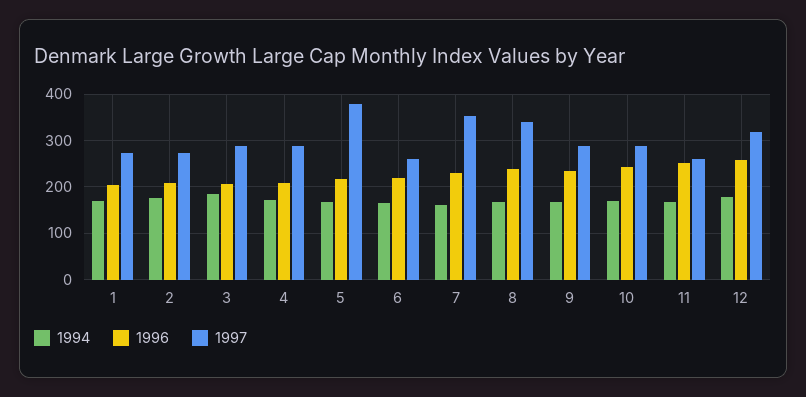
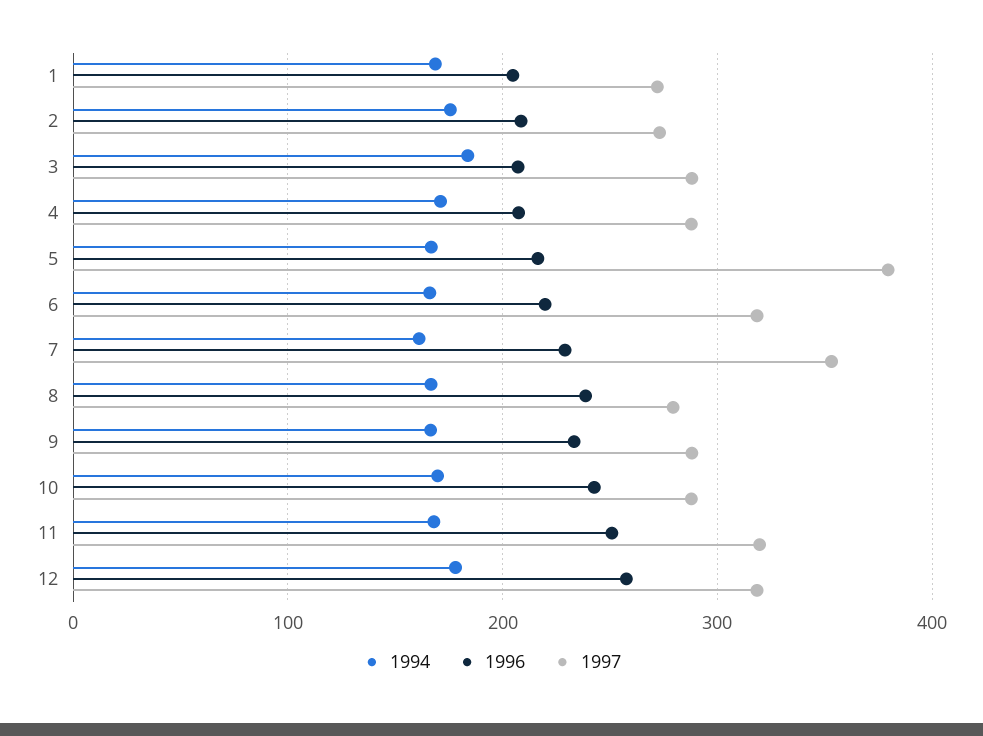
1997, 6: 260 -> 320
1997, 8: 340 -> 280
1997, 11: 260 -> 320

